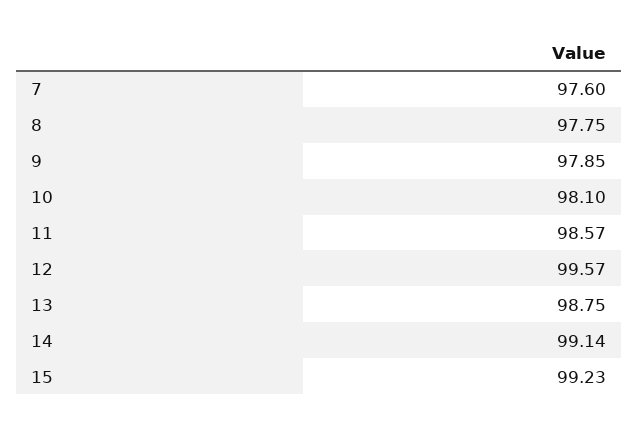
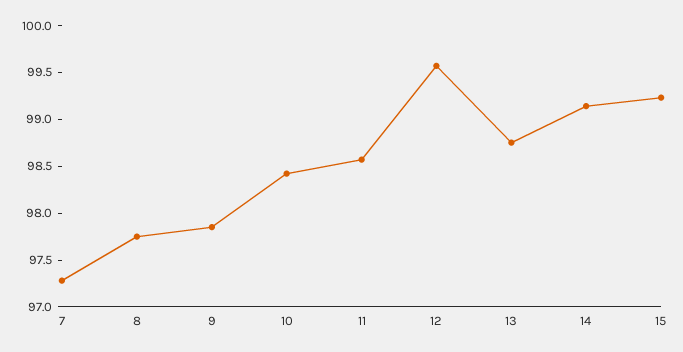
7: 97.6 -> 97.3
10: 98.1 -> 98.4

